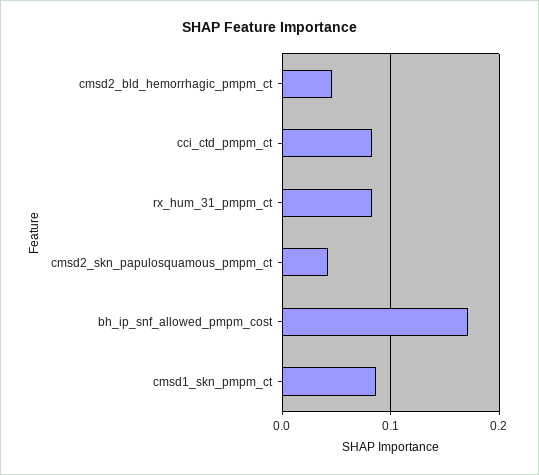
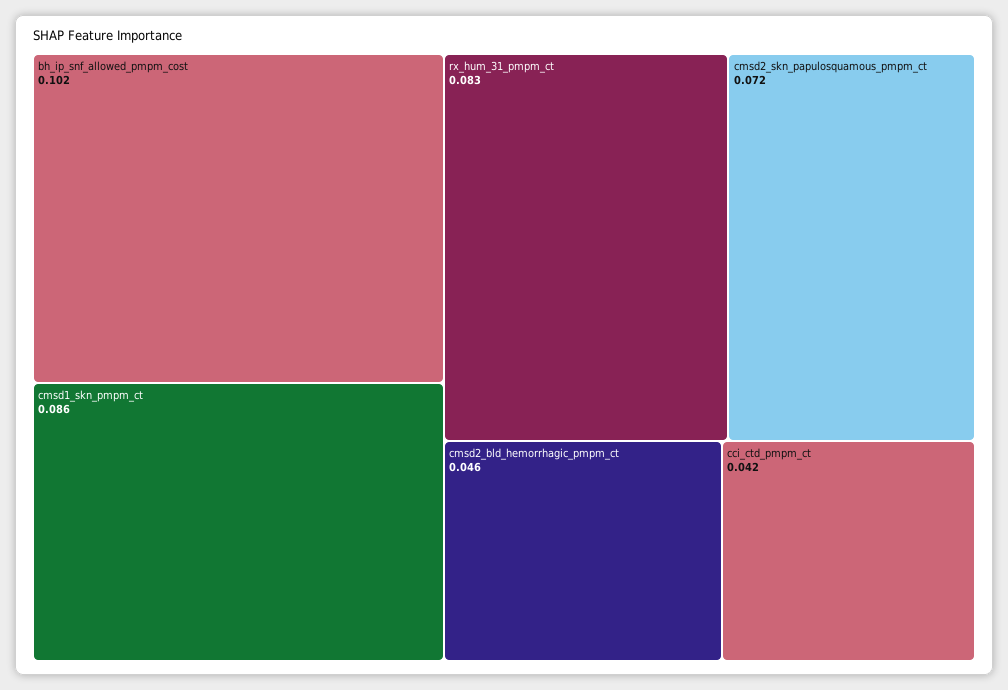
cci_ctd_pmpm_ct: 0.08 -> 0.042
cmsd2_skn_papulosquamous_pmpm_ct: 0.04 -> 0.072
bh_ip_snf_allowed_pmpm_cost: 0.17 -> 0.102

